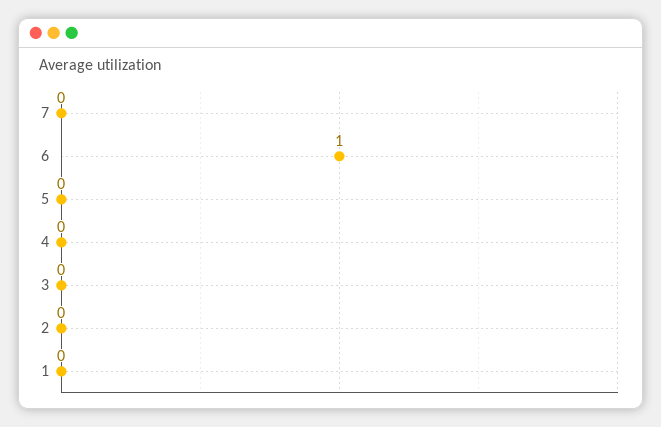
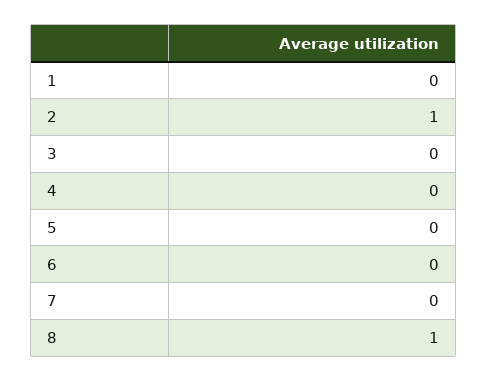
6: 1 -> 0
2: 0 -> 1
8: none -> 1

